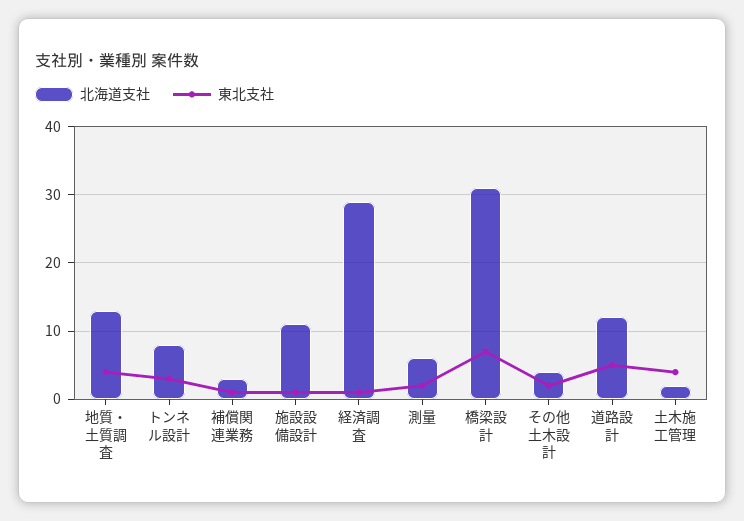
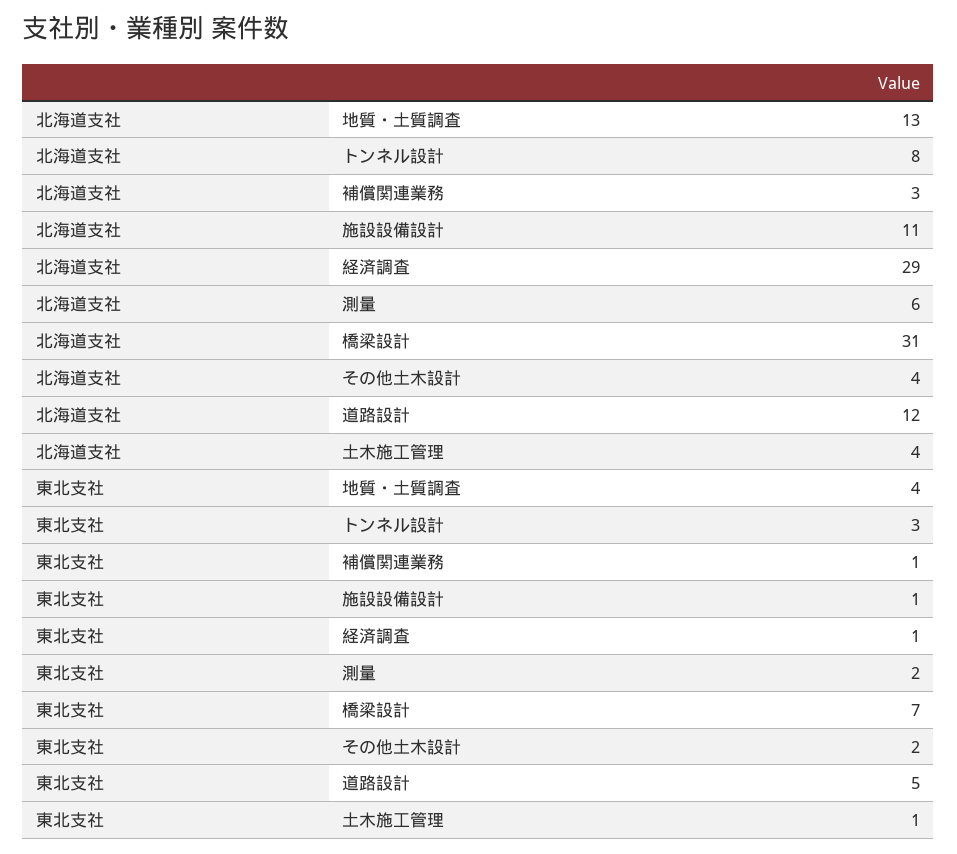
北海道支社, 土木施工管理: 2 -> 4
東北支社, 土木施工管理: 4 -> 1

